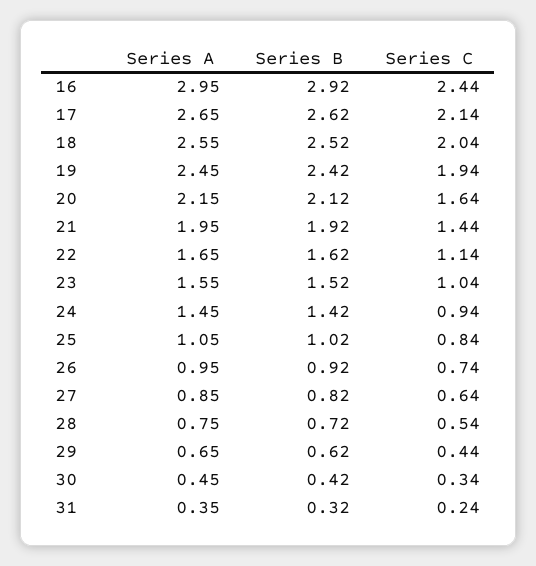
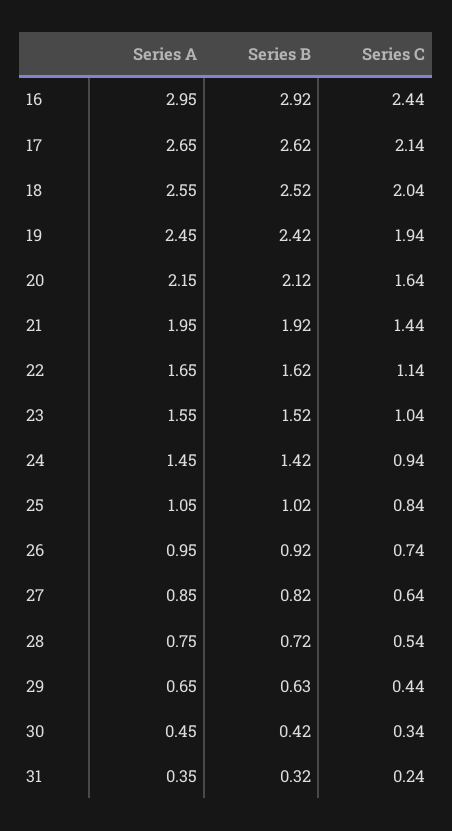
Series B, 29: 0.62 -> 0.63

